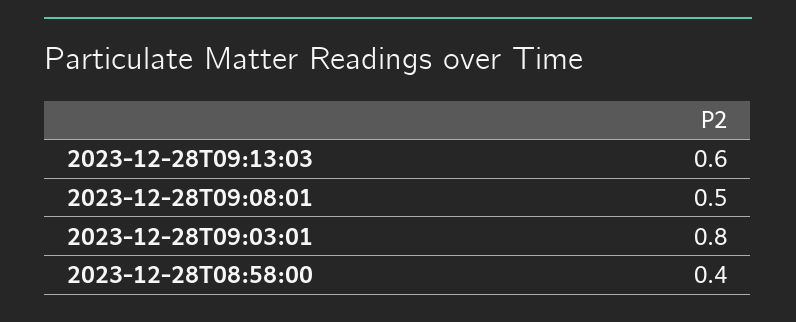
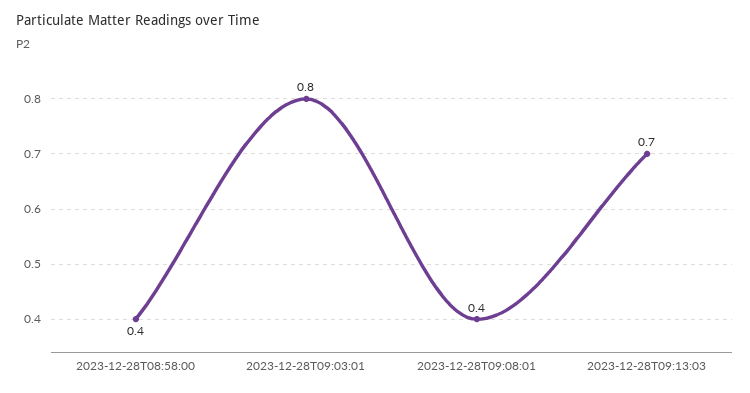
2023-12-28T09:13:03: 0.6 -> 0.7
2023-12-28T09:08:01: 0.5 -> 0.4

